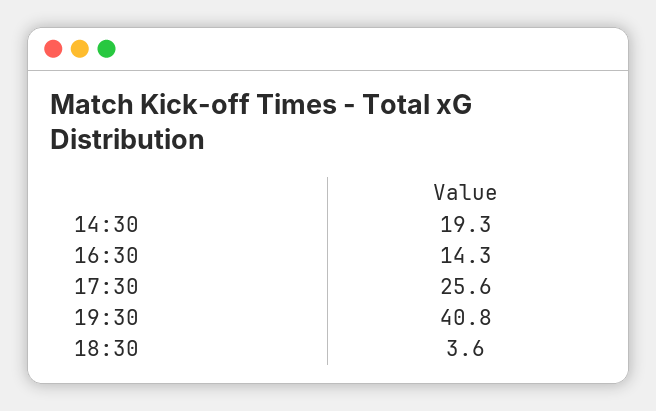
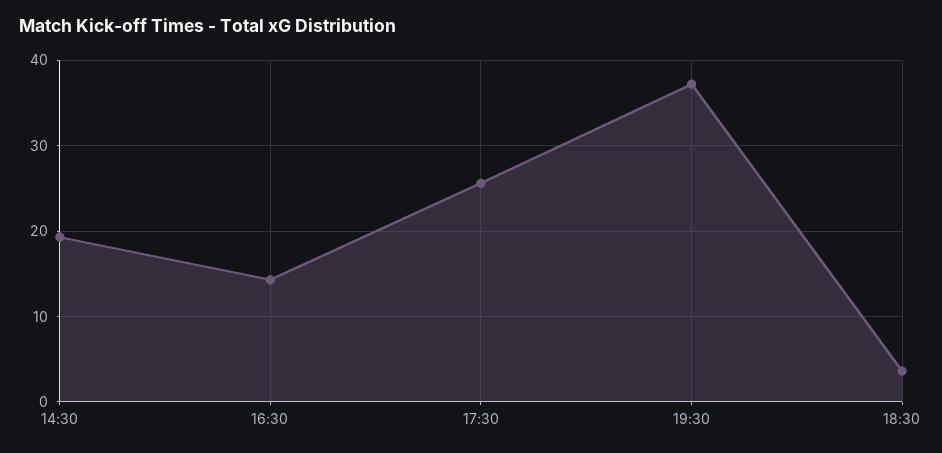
19:30: 40.8 -> 37

